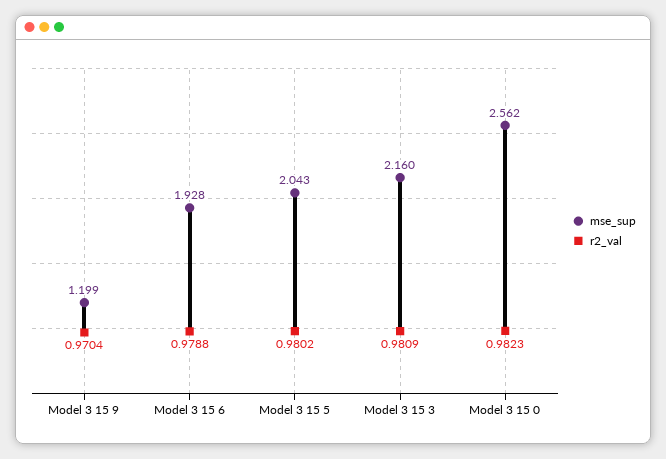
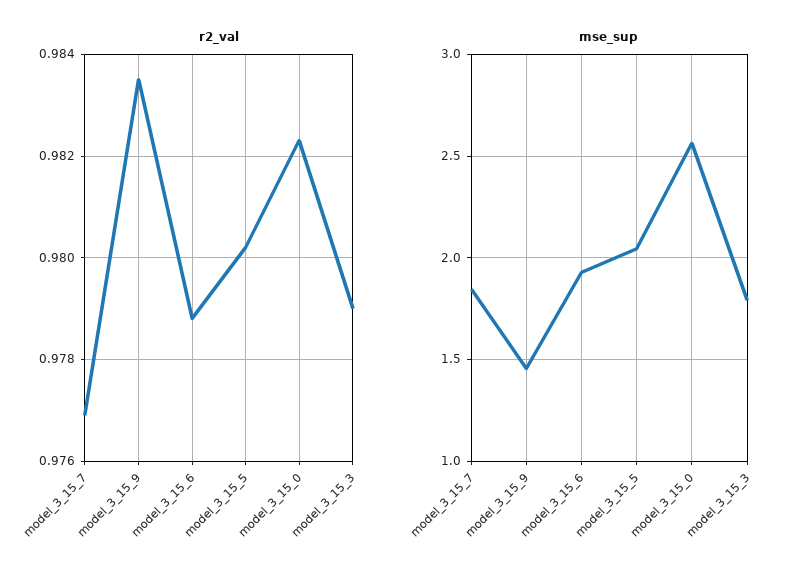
mse_sup, Model 3 15 9: 1.199 -> 1.45
r2_val, Model 3 15 9: 0.9704 -> 0.9835
mse_sup, Model 3 15 3: 2.16 -> 1.8
r2_val, Model 3 15 3: 0.9809 -> 0.979
r2_val, model_3_15_7: none -> 0.977
mse_sup, model_3_15_7: none -> 1.85

